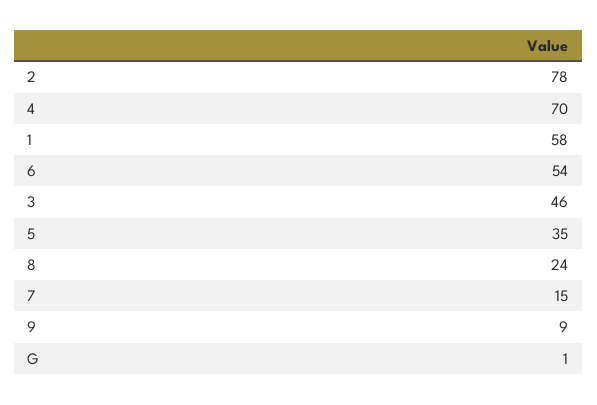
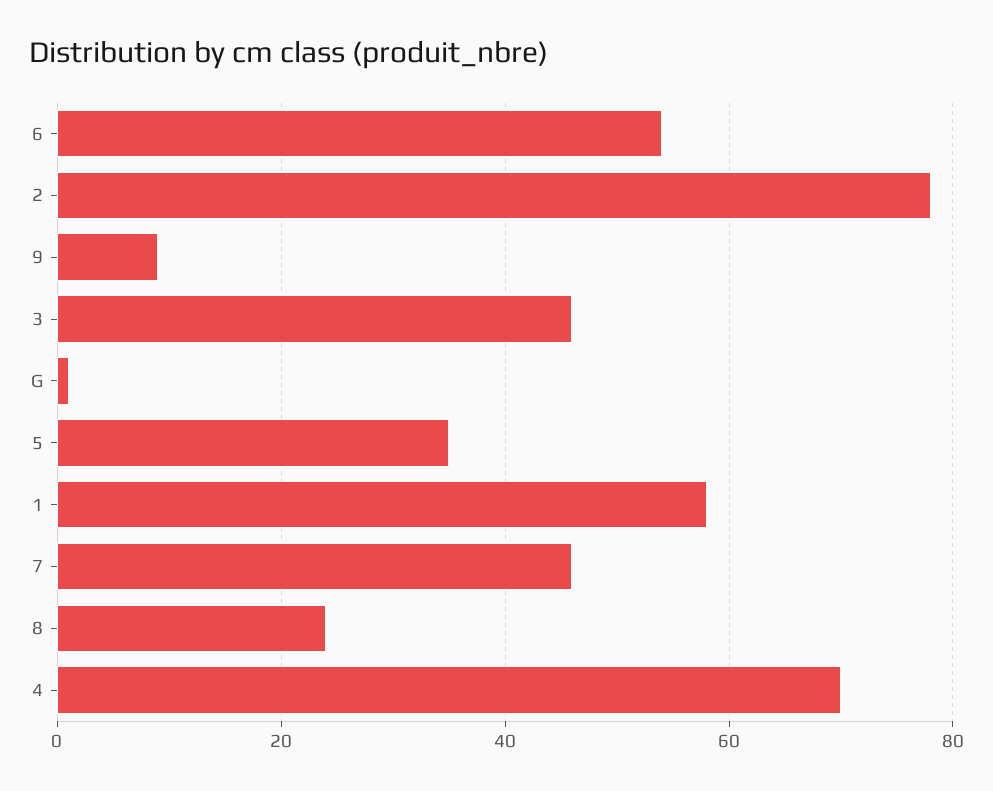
7: 15 -> 45

